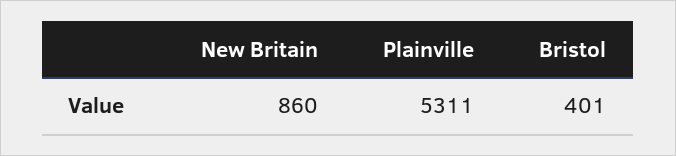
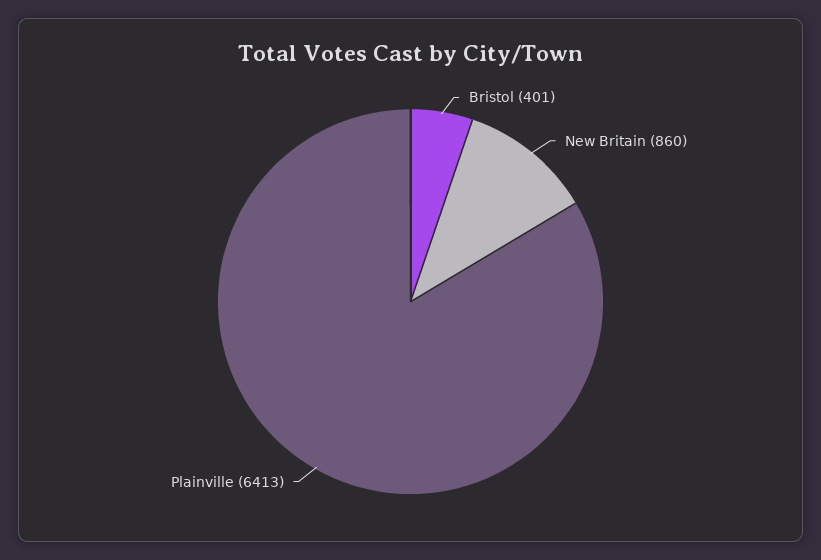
Plainville: 5311 -> 6413

